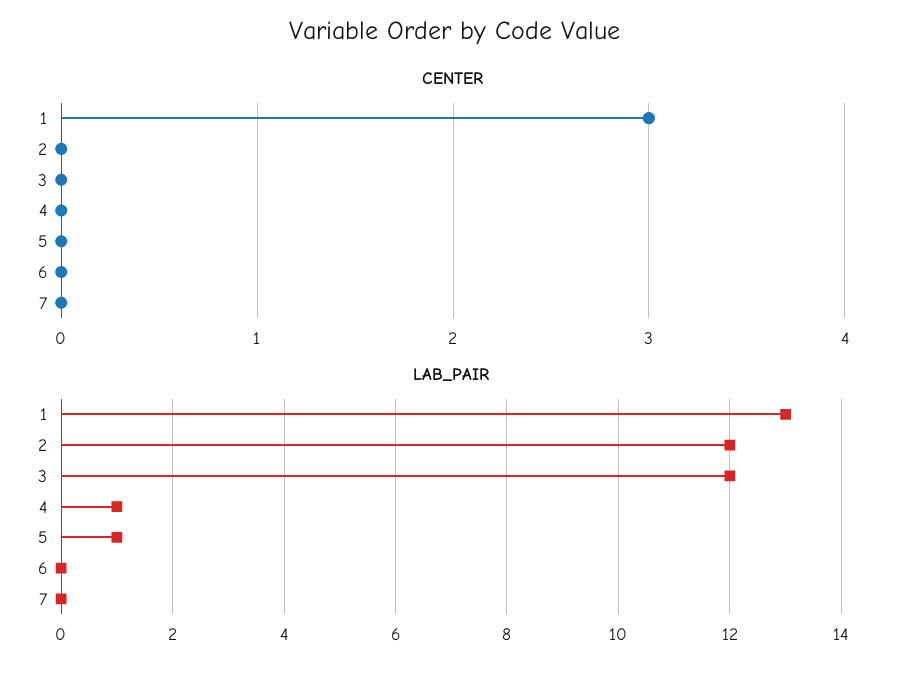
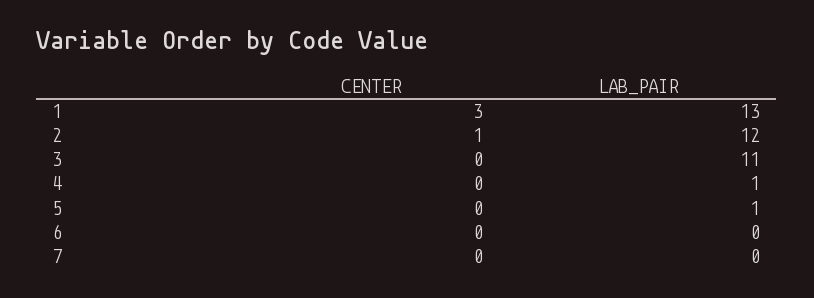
CENTER, 2: 0 -> 1
LAB_PAIR, 3: 12 -> 11

